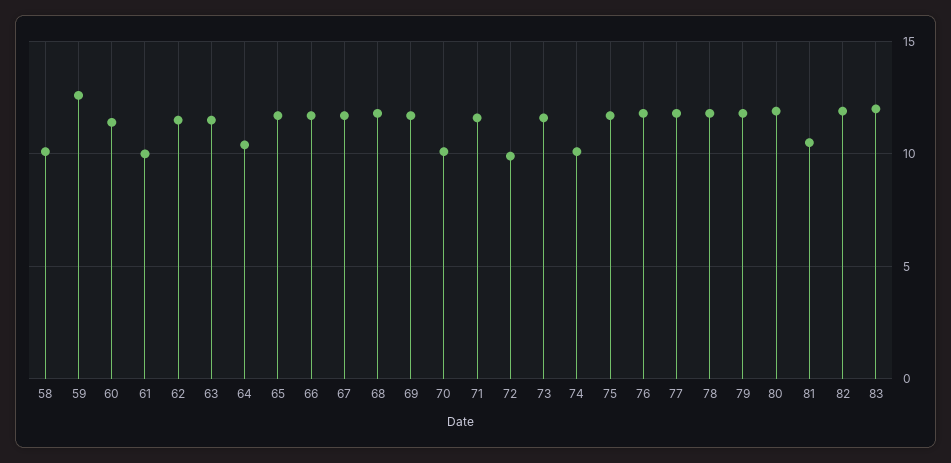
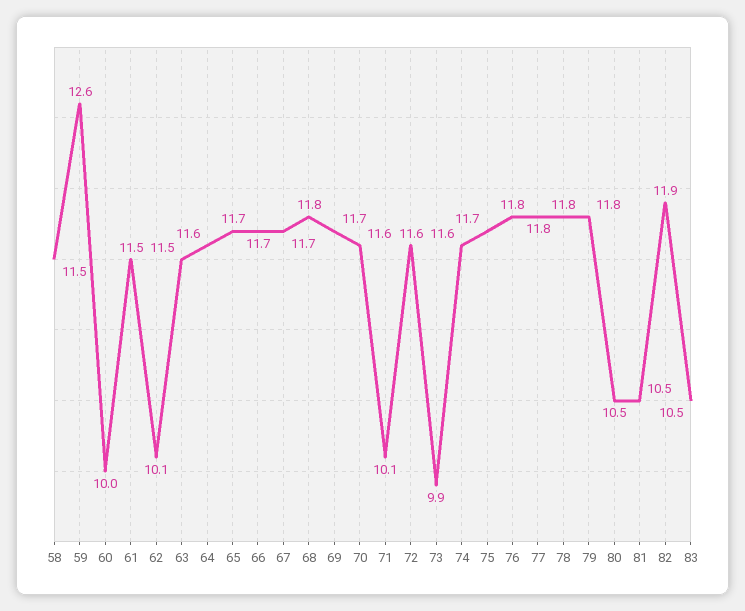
58: 10 -> 11.5
60: 11.5 -> 10
61: 10 -> 11.5
62: 11.5 -> 10.1
64: 10.5 -> 11.6
70: 10 -> 11.6
71: 11.5 -> 10.1
72: 10 -> 11.6
73: 11.5 -> 9.9
74: 10 -> 11.6
80: 12 -> 10.5
83: 12 -> 10.5

